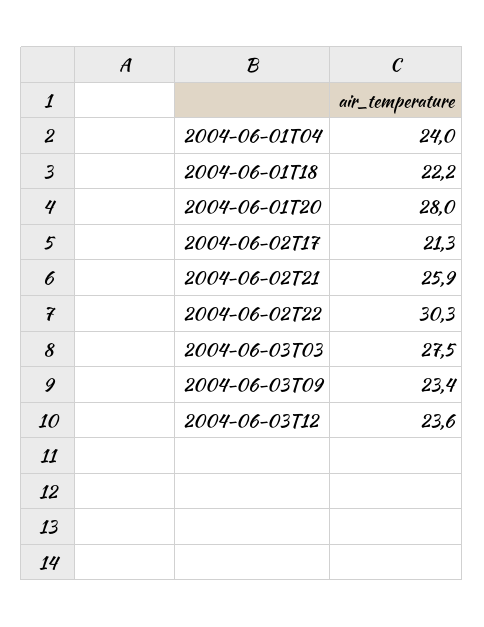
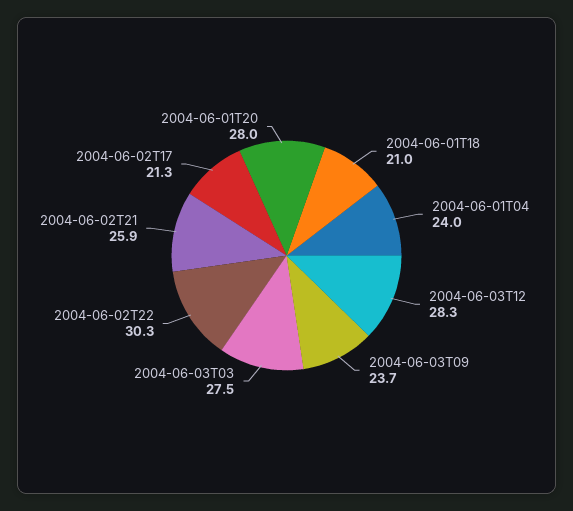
2004-06-01T18: 22.2 -> 21
2004-06-03T09: 23.4 -> 23.7
2004-06-03T12: 23.6 -> 28.3

